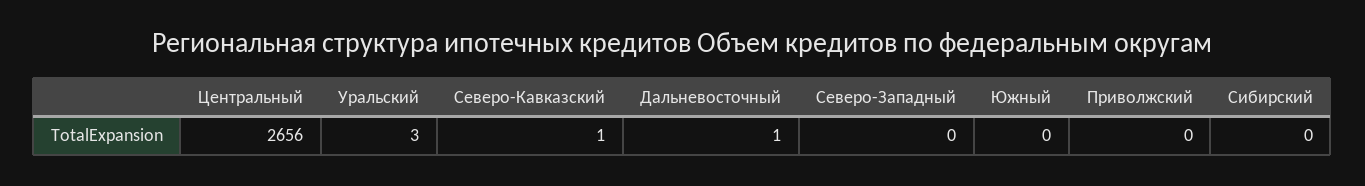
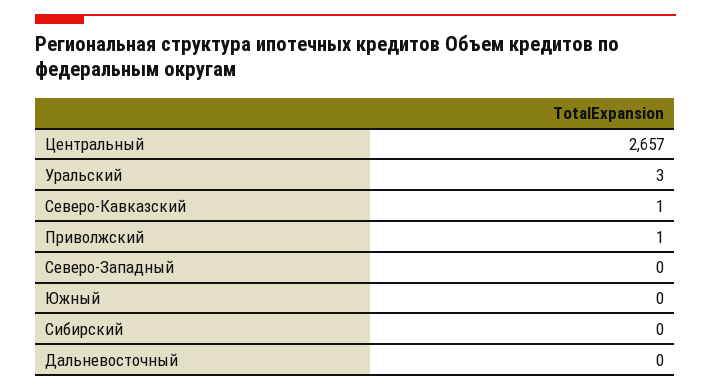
Центральный: 2656 -> 2657
Дальневосточный: 1 -> 0
Приволжский: 0 -> 1

